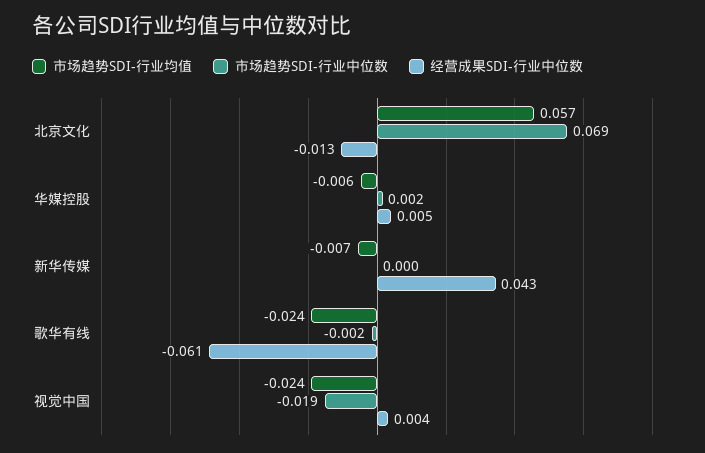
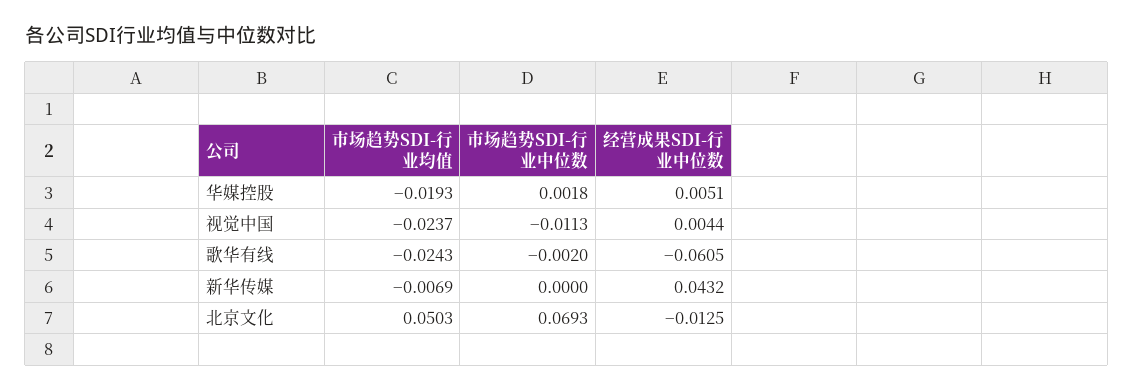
市场趋势SDI-行业均值, 北京文化: 0.057 -> 0.0503
市场趋势SDI-行业均值, 华媒控股: -0.006 -> -0.0193
市场趋势SDI-行业中位数, 视觉中国: -0.019 -> -0.0113

